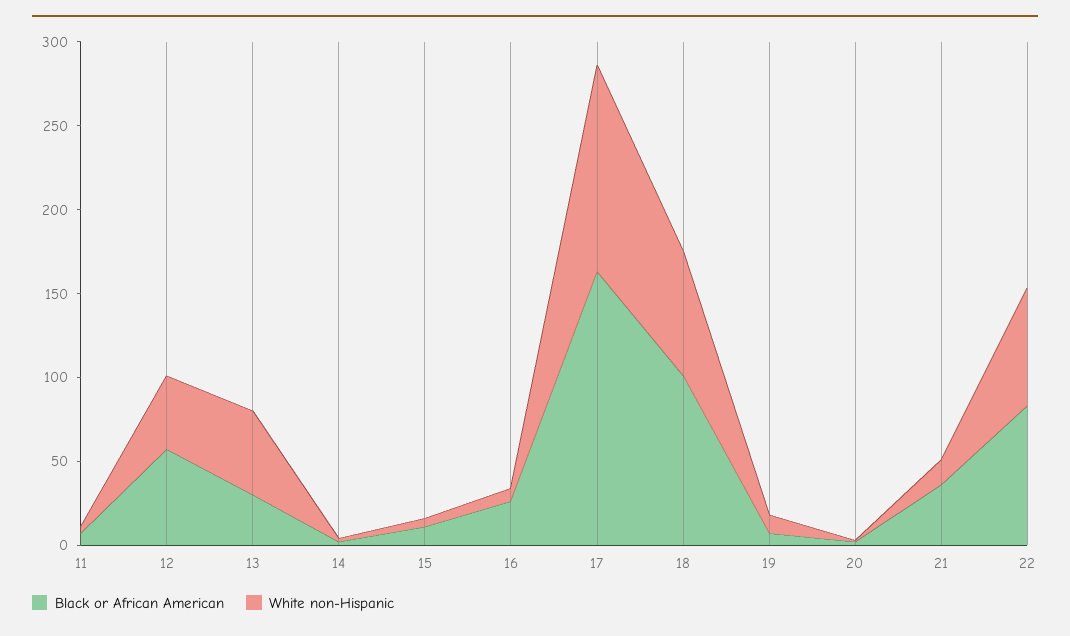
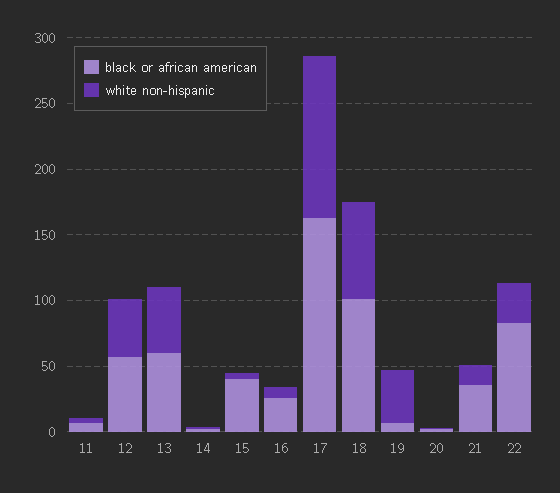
Black or African American, 13: 30 -> 60
Black or African American, 15: 10 -> 40
White non-Hispanic, 19: 10 -> 40
White non-Hispanic, 22: 70 -> 30

